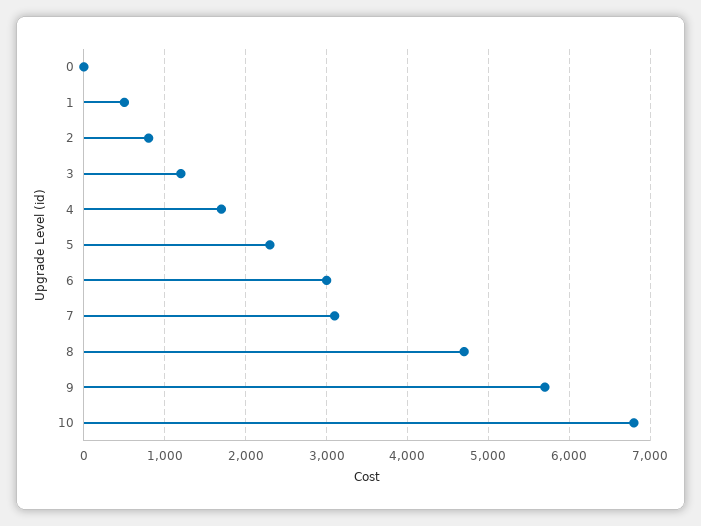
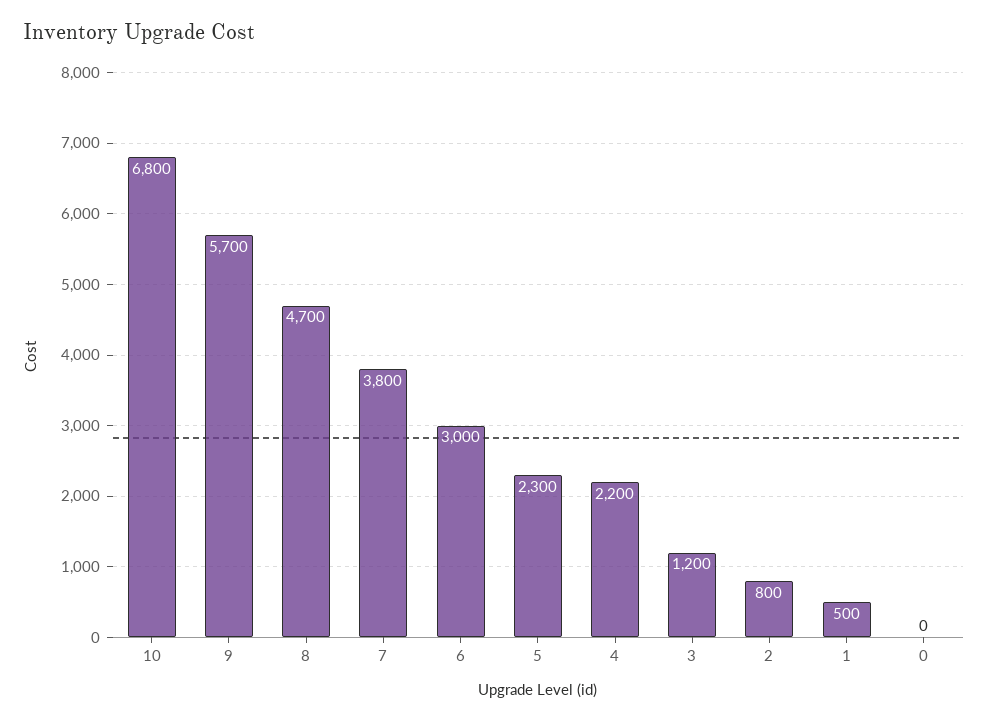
4: 1700 -> 2200
7: 3100 -> 3800

